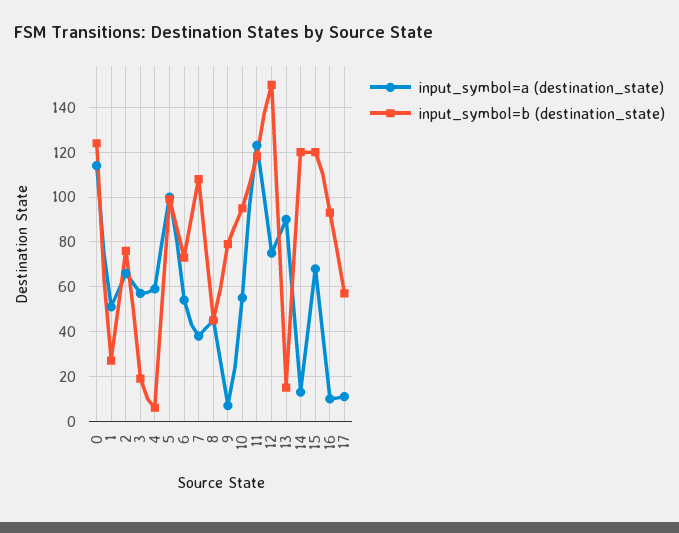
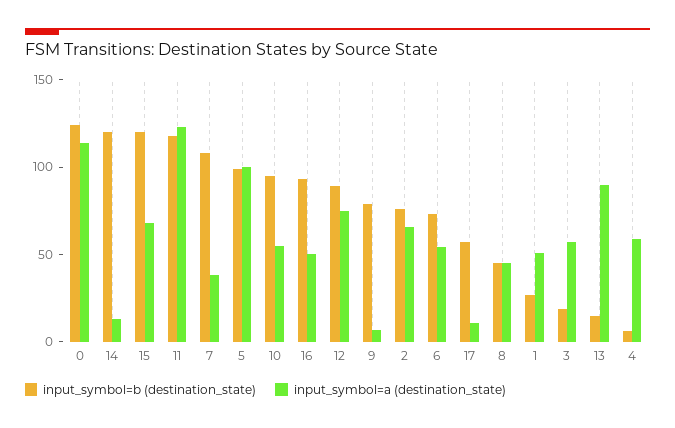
input_symbol=b (destination_state), 12: 150 -> 90
input_symbol=a (destination_state), 16: 10 -> 50

